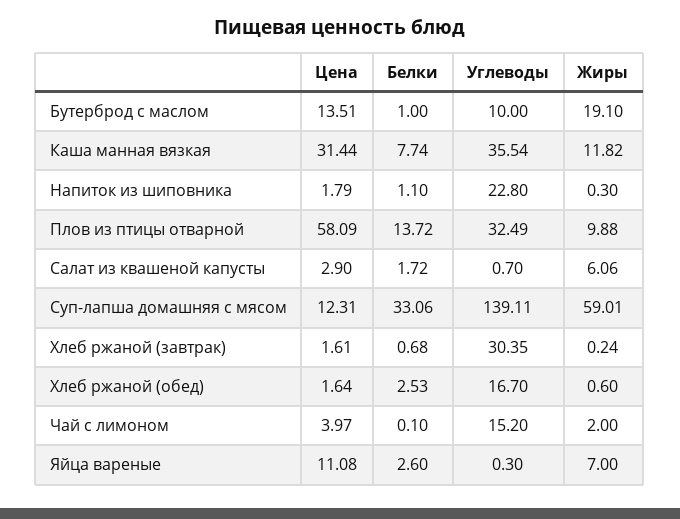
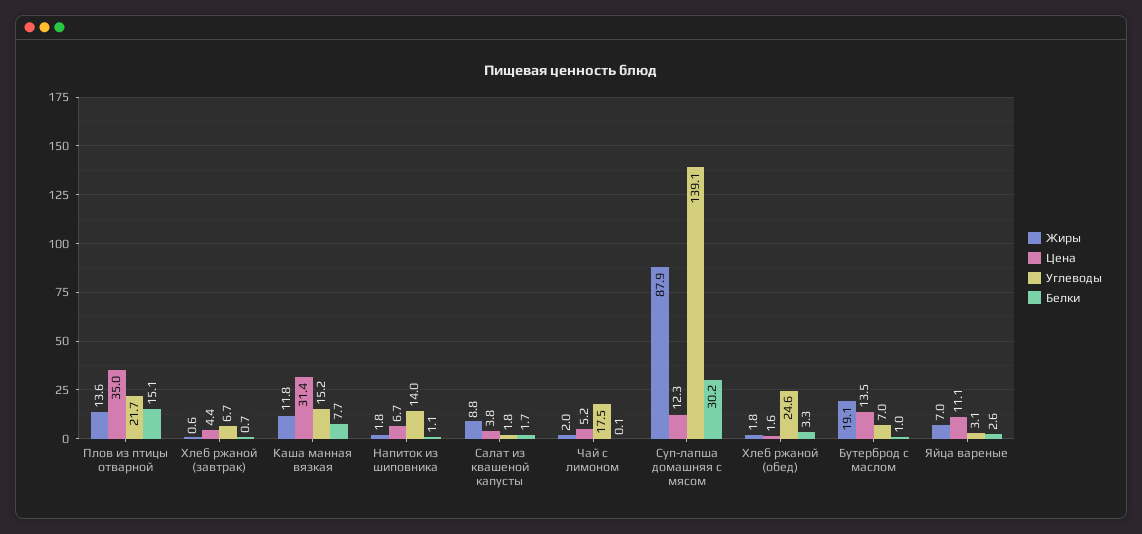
Углеводы, Бутерброд с маслом: 10 -> 7
Углеводы, Каша манная вязкая: 35.54 -> 15.2
Цена, Напиток из шиповника: 1.79 -> 6.7
Углеводы, Напиток из шиповника: 22.8 -> 14
Жиры, Напиток из шиповника: 0.3 -> 1.8
Цена, Плов из птицы отварной: 58.09 -> 35
Белки, Плов из птицы отварной: 13.72 -> 15.1
Углеводы, Плов из птицы отварной: 32.49 -> 21.7
Жиры, Плов из птицы отварной: 9.88 -> 13.6
Цена, Салат из квашеной капусты: 2.9 -> 3.8
Углеводы, Салат из квашеной капусты: 0.7 -> 1.8
Жиры, Салат из квашеной капусты: 6.06 -> 8.8
Белки, Суп-лапша домашняя с мясом: 33.06 -> 30.2
Жиры, Суп-лапша домашняя с мясом: 59.01 -> 87.9
Цена, Хлеб ржаной (завтрак): 1.61 -> 4.4
Углеводы, Хлеб ржаной (завтрак): 30.35 -> 6.7
Жиры, Хлеб ржаной (завтрак): 0.24 -> 0.6
Белки, Хлеб ржаной (обед): 2.53 -> 3.3
Углеводы, Хлеб ржаной (обед): 16.7 -> 24.6
Жиры, Хлеб ржаной (обед): 0.6 -> 1.8
Цена, Чай с лимоном: 3.97 -> 5.2
Углеводы, Чай с лимоном: 15.2 -> 17.5
Углеводы, Яйца вареные: 0.3 -> 3.1

